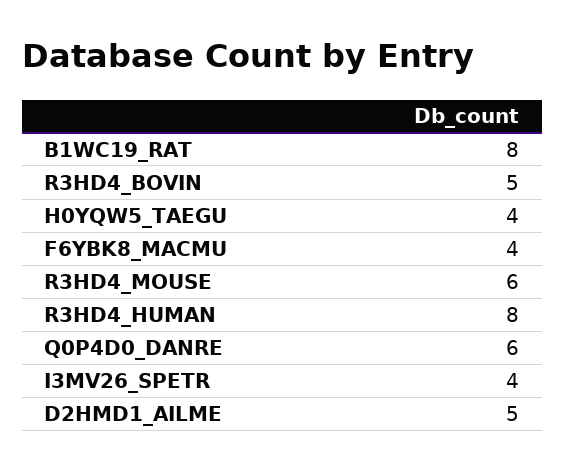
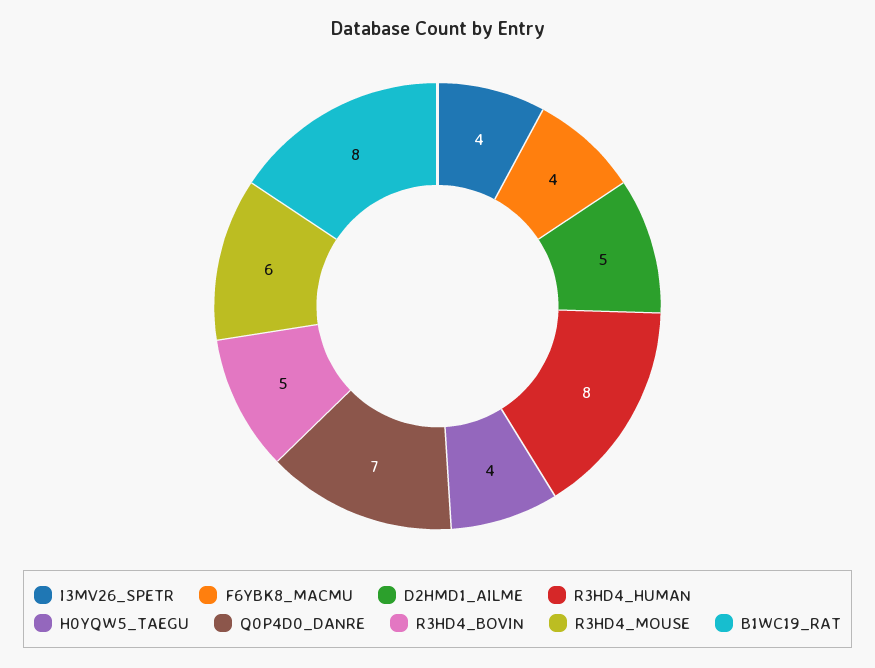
Q0P4D0_DANRE: 6 -> 7

